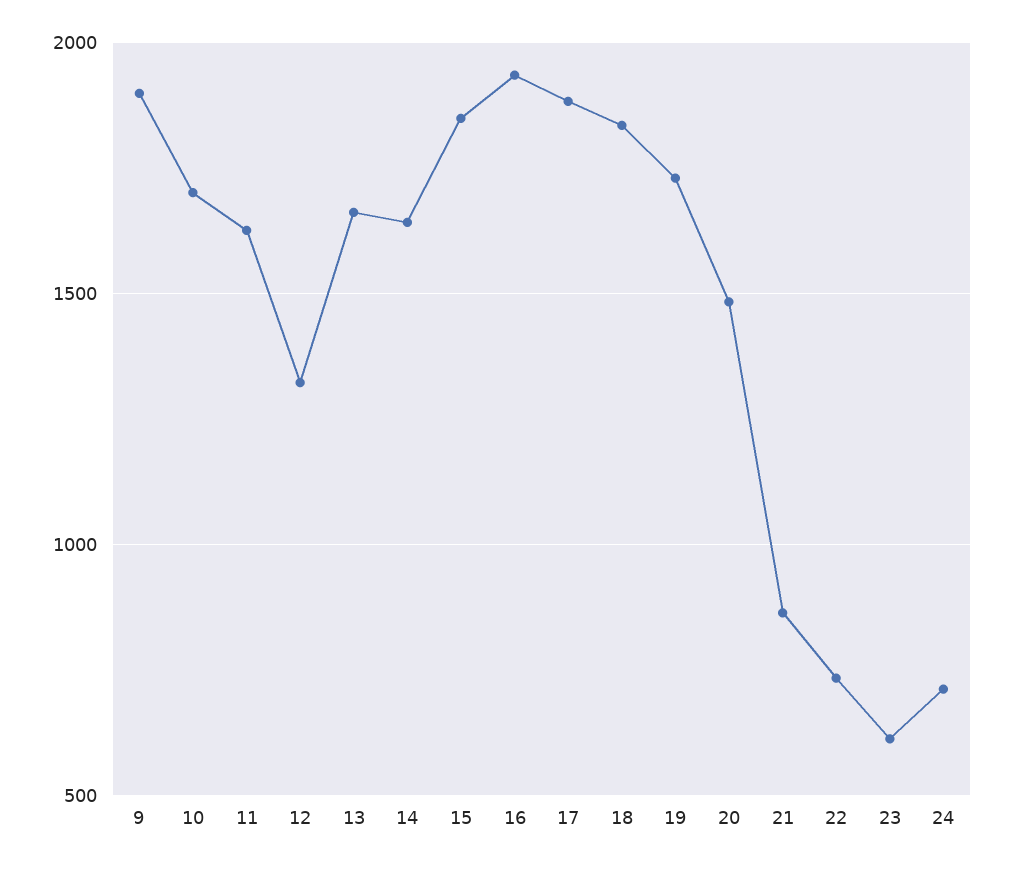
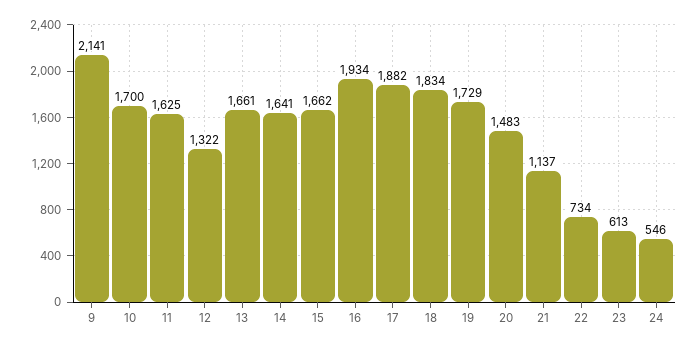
9: 1900 -> 2141
15: 1850 -> 1662
21: 850 -> 1137
24: 700 -> 546

